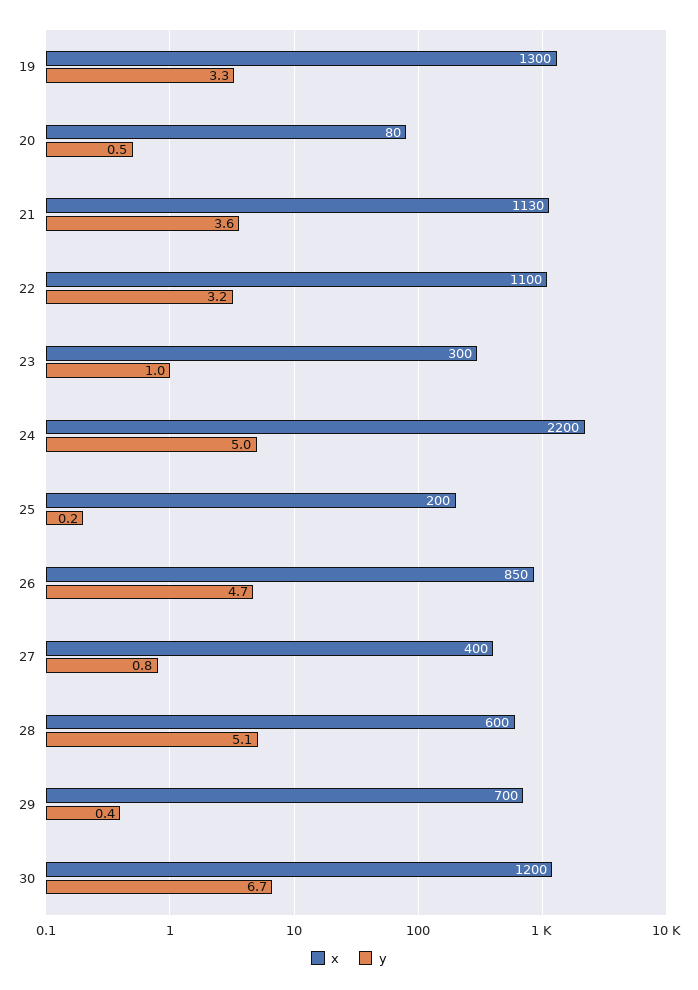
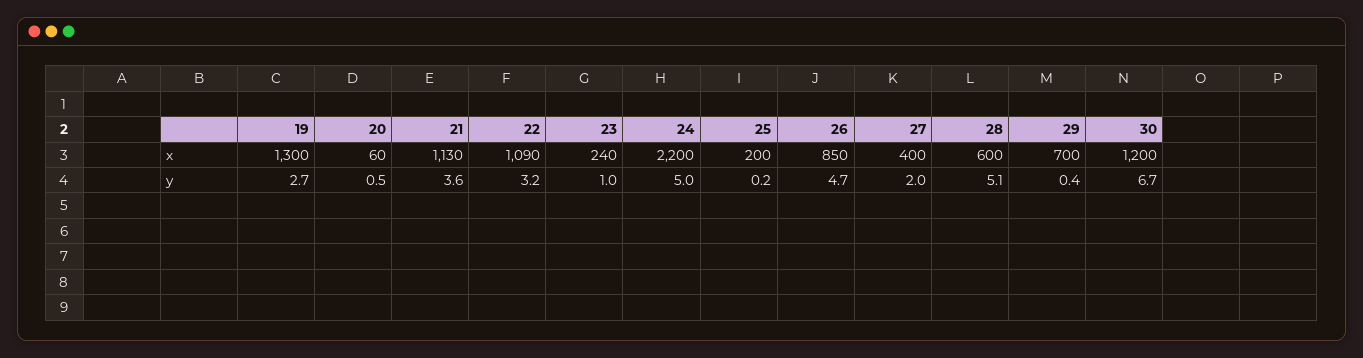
y, 19: 3.3 -> 2.7
x, 20: 80 -> 60
x, 22: 1100 -> 1090
x, 23: 300 -> 240
y, 27: 0.8 -> 2

